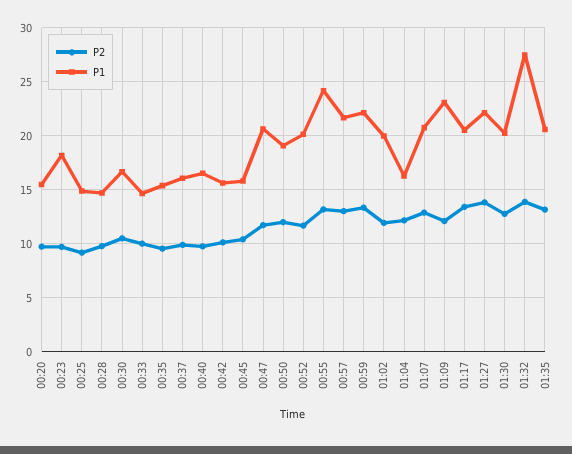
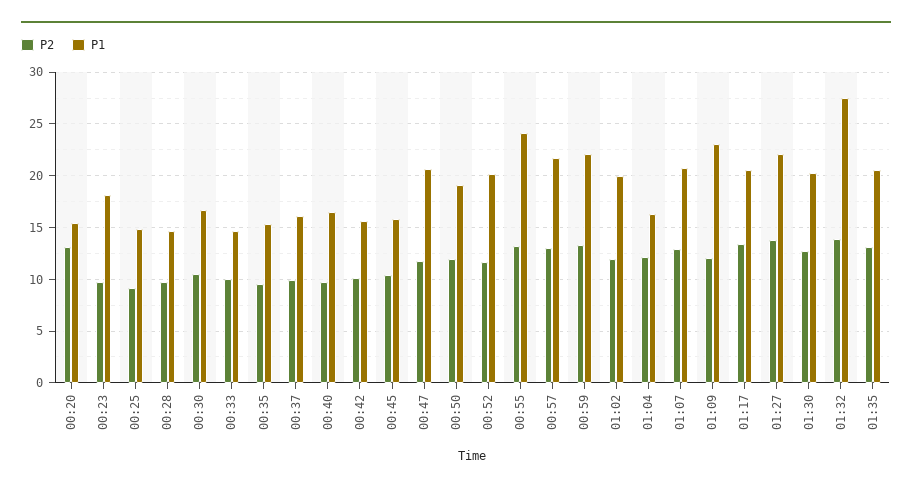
P2, 00:20: 10 -> 13

